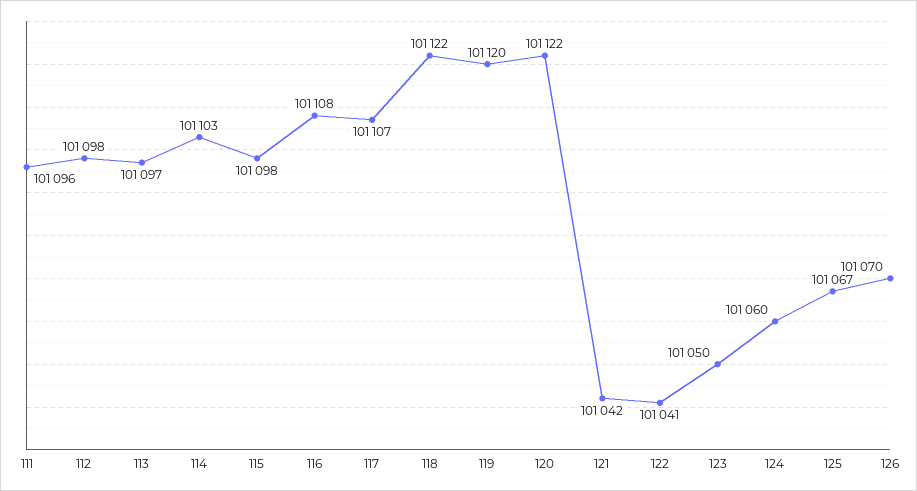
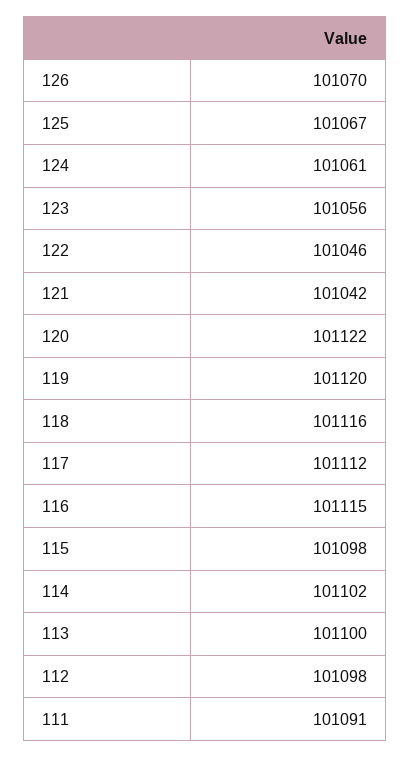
111: 101096 -> 101091
113: 101097 -> 101100
114: 101103 -> 101102
116: 101108 -> 101115
117: 101107 -> 101112
118: 101122 -> 101116
122: 101041 -> 101046
123: 101050 -> 101056
124: 101060 -> 101061

